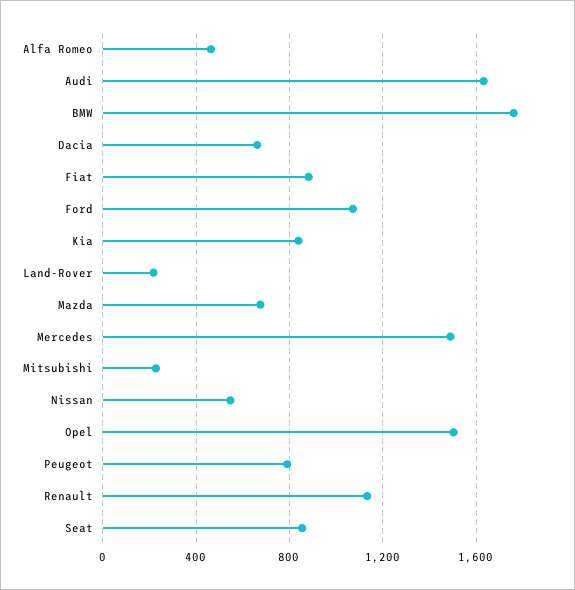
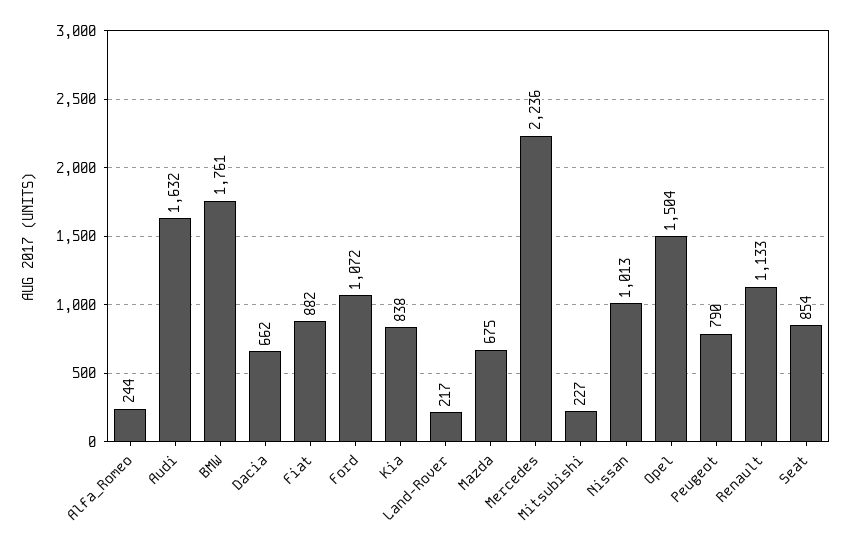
Alfa Romeo: 450 -> 244
Mercedes: 1500 -> 2236
Nissan: 550 -> 1013

